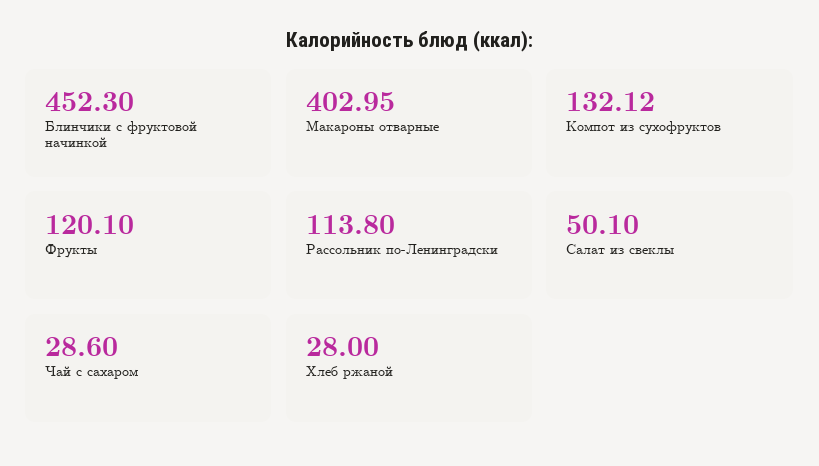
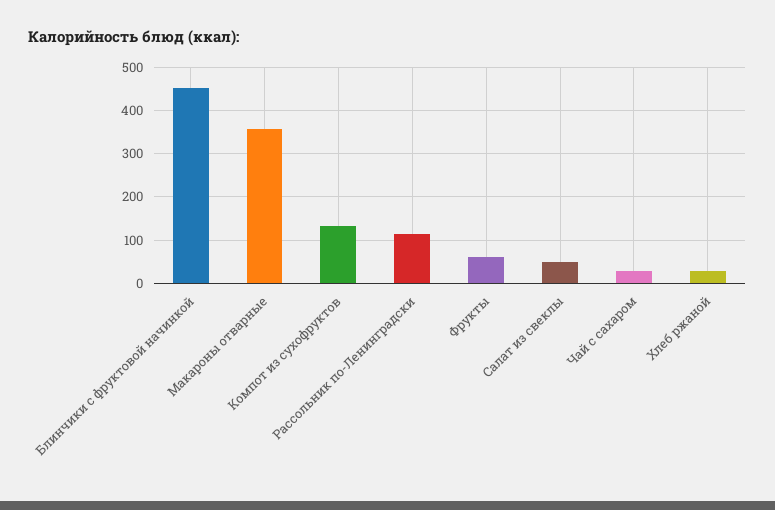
Макароны отварные: 402.95 -> 360
Фрукты: 120.1 -> 60

